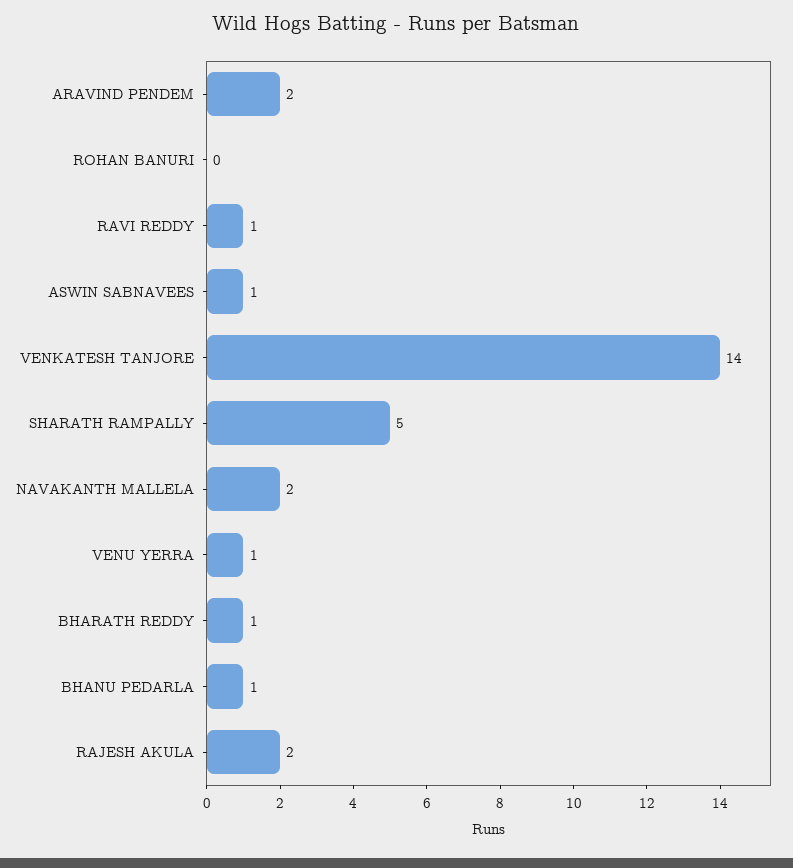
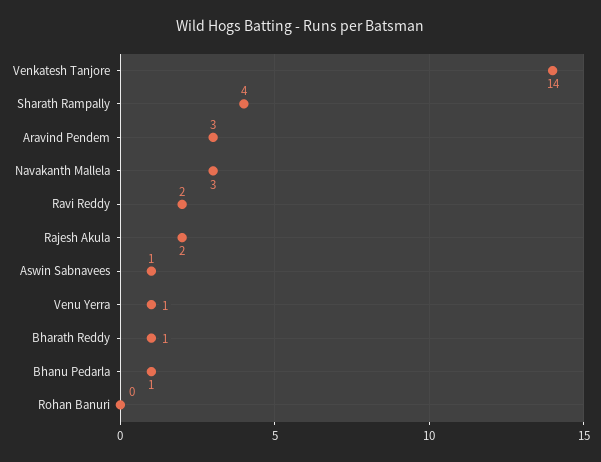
ARAVIND PENDEM: 2 -> 3
RAVI REDDY: 1 -> 2
SHARATH RAMPALLY: 5 -> 4
NAVAKANTH MALLELA: 2 -> 3

